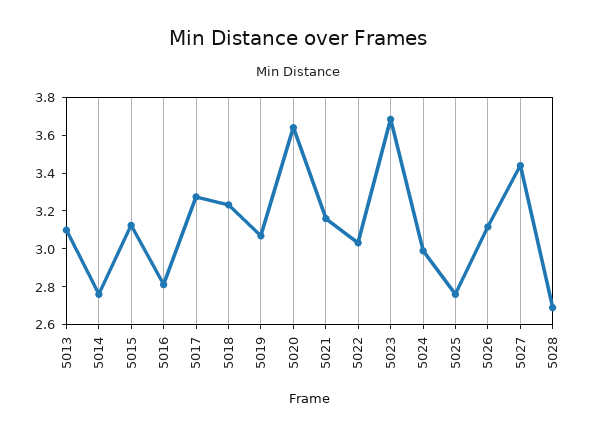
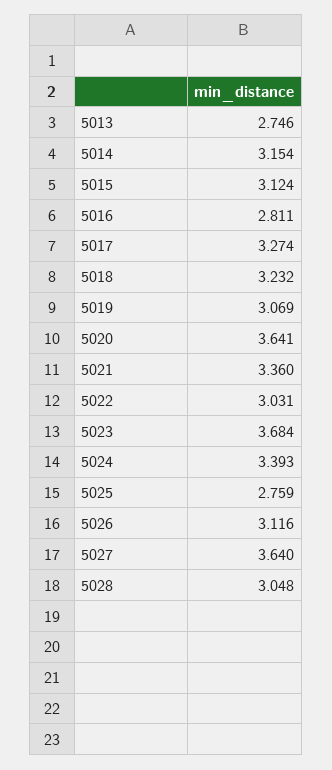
5013: 3.1 -> 2.746
5014: 2.75 -> 3.154
5021: 3.15 -> 3.36
5024: 3 -> 3.393
5027: 3.45 -> 3.64
5028: 2.7 -> 3.048

